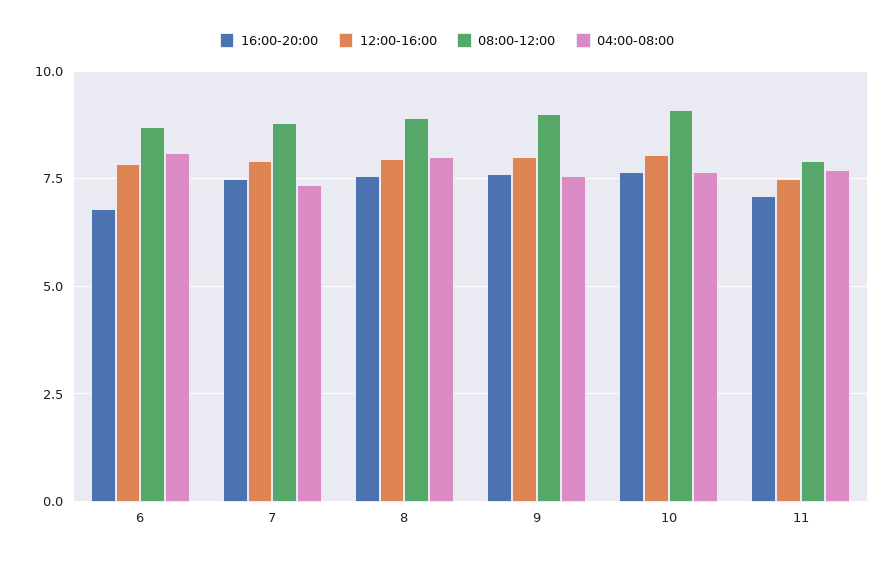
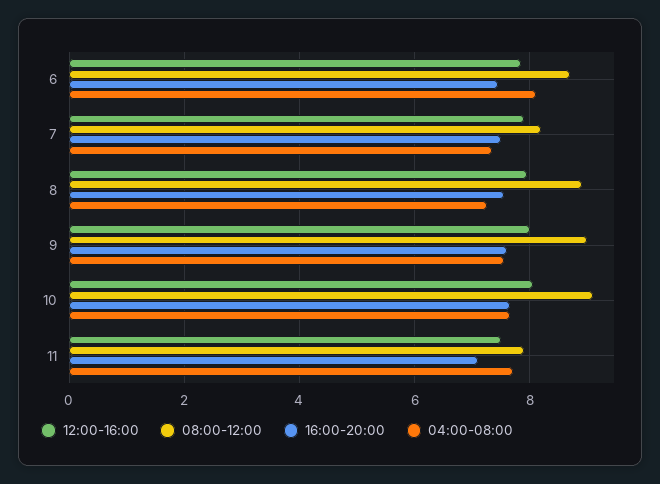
16:00-20:00, 6: 6.75 -> 7.4
08:00-12:00, 7: 8.75 -> 8.2
04:00-08:00, 8: 8 -> 7.2

